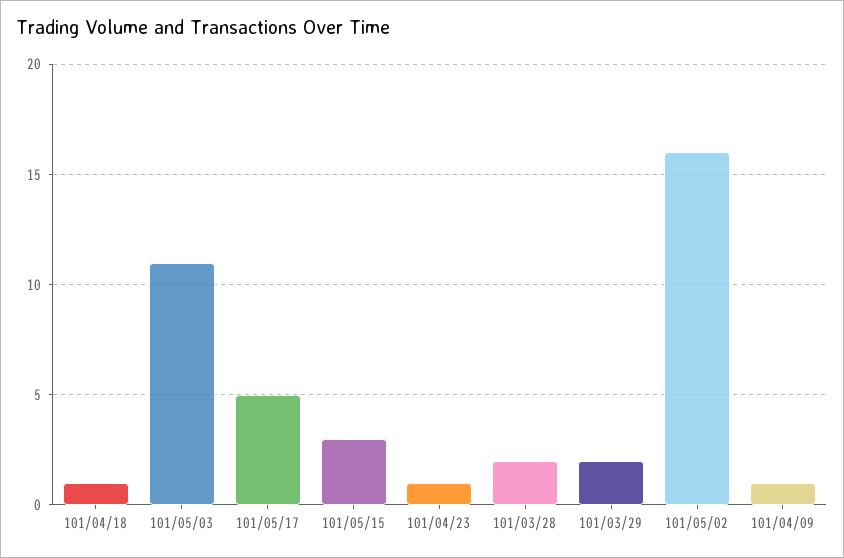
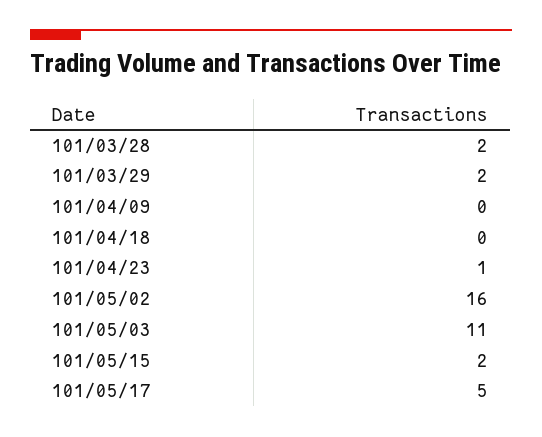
101/04/18: 1 -> 0
101/05/15: 3 -> 2
101/04/09: 1 -> 0

